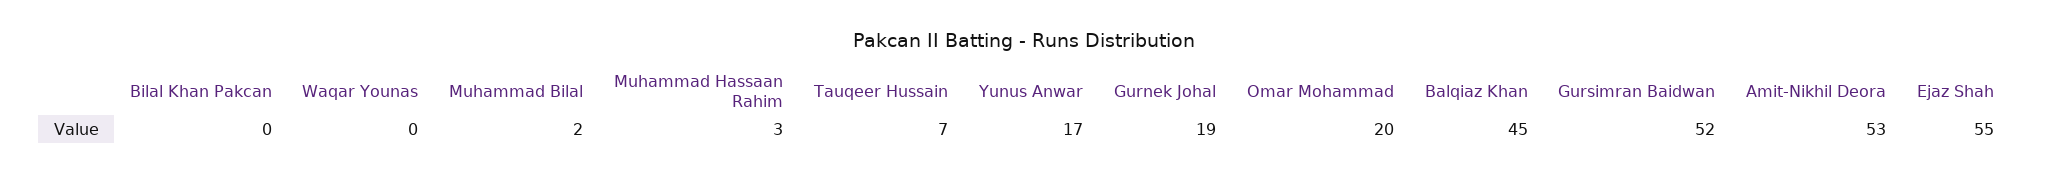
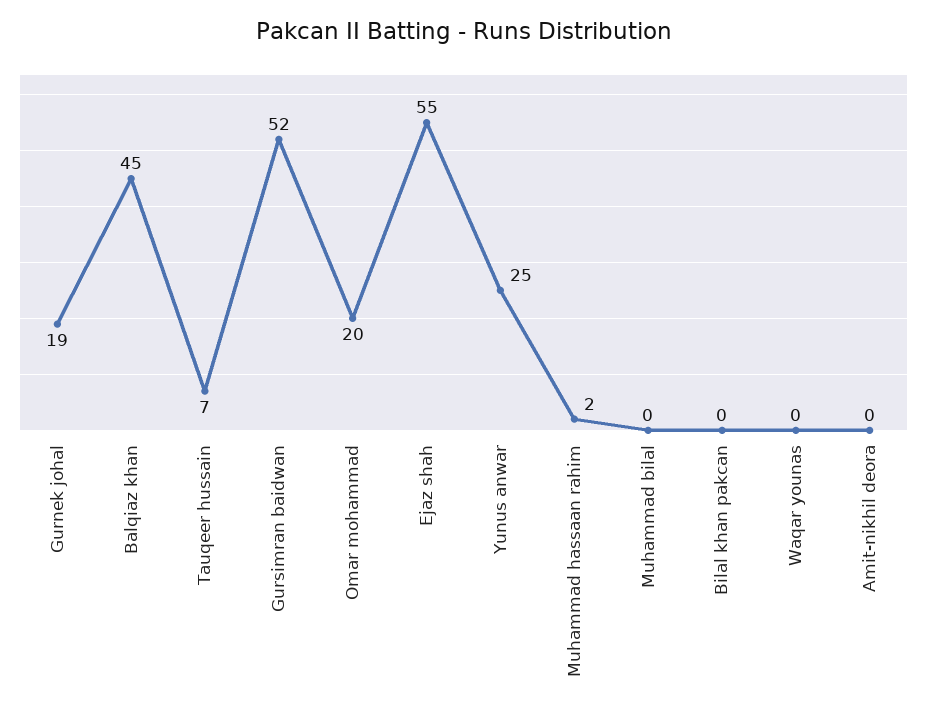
Muhammad Bilal: 2 -> 0
Muhammad Hassaan Rahim: 3 -> 2
Yunus Anwar: 17 -> 25
Amit-Nikhil Deora: 53 -> 0

